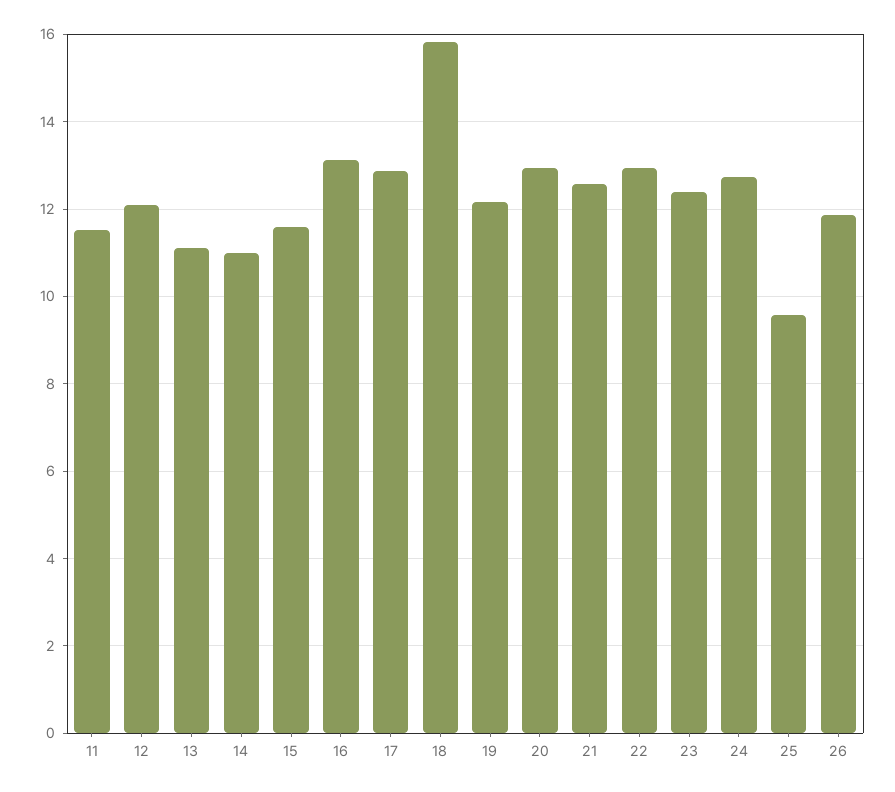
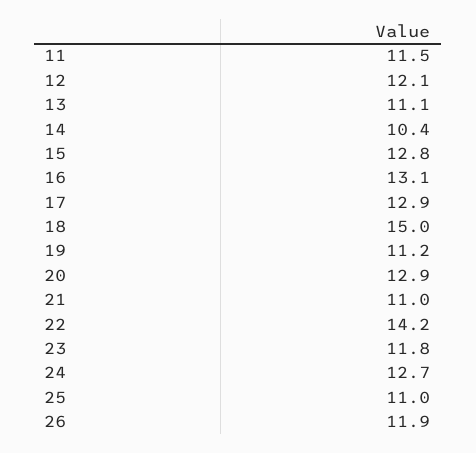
14: 11 -> 10.4
15: 11.6 -> 12.8
18: 15.8 -> 15
19: 12.2 -> 11.2
21: 12.6 -> 11
22: 13 -> 14.2
23: 12.4 -> 11.8
25: 9.6 -> 11

